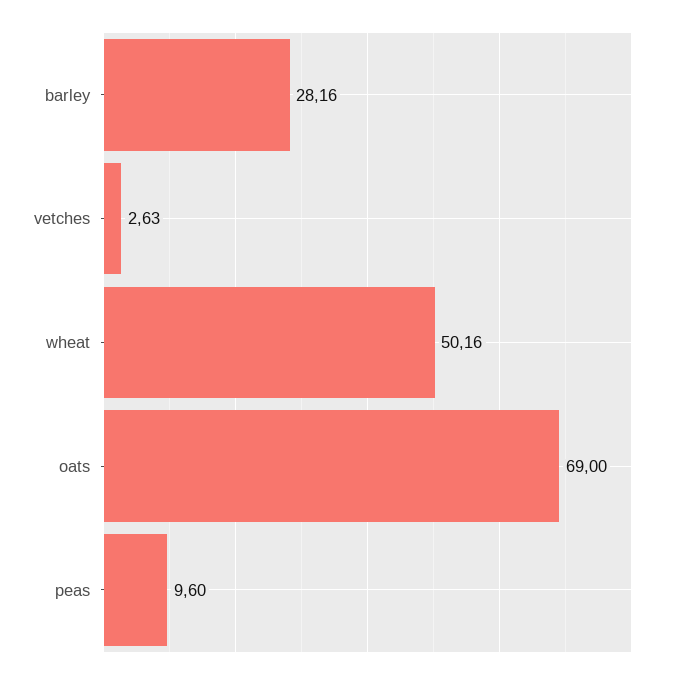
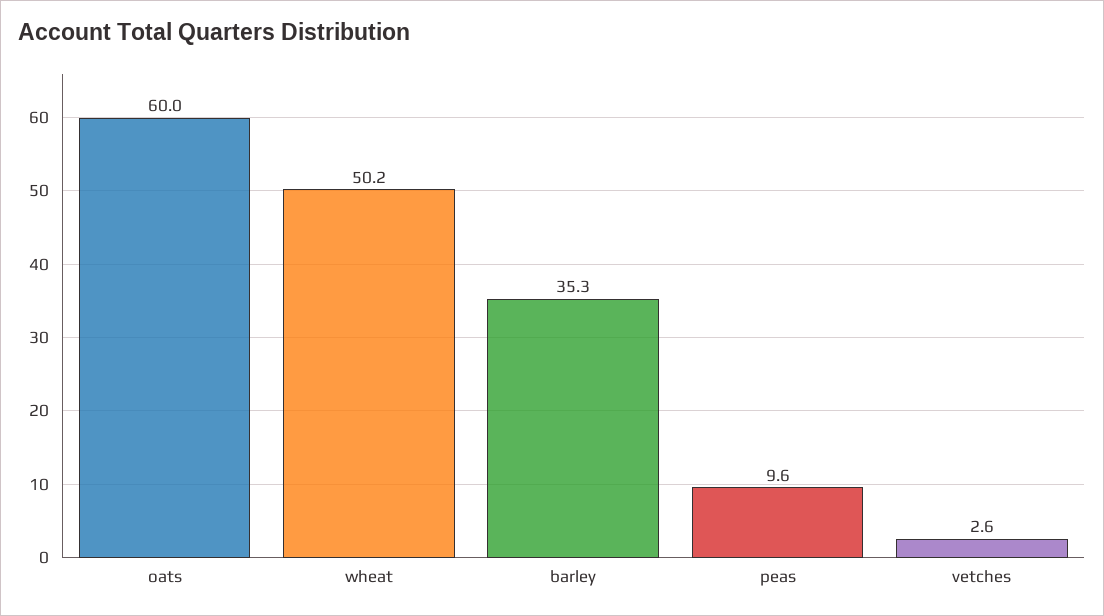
barley: 28.16 -> 35.3
oats: 69 -> 60

